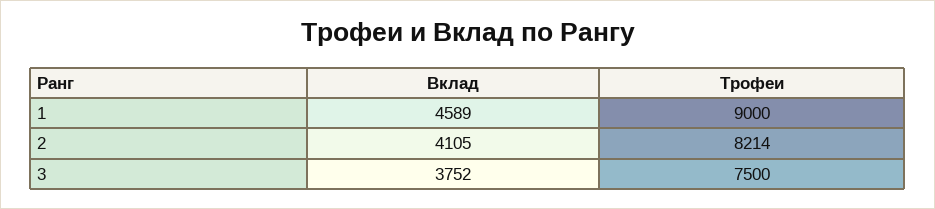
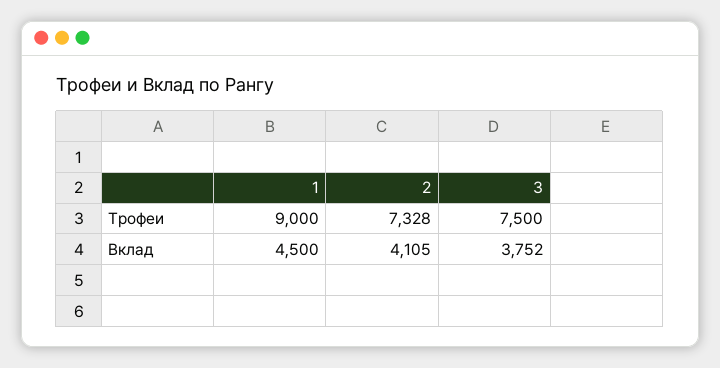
Вклад, 1: 4589 -> 4500
Трофеи, 2: 8214 -> 7328

